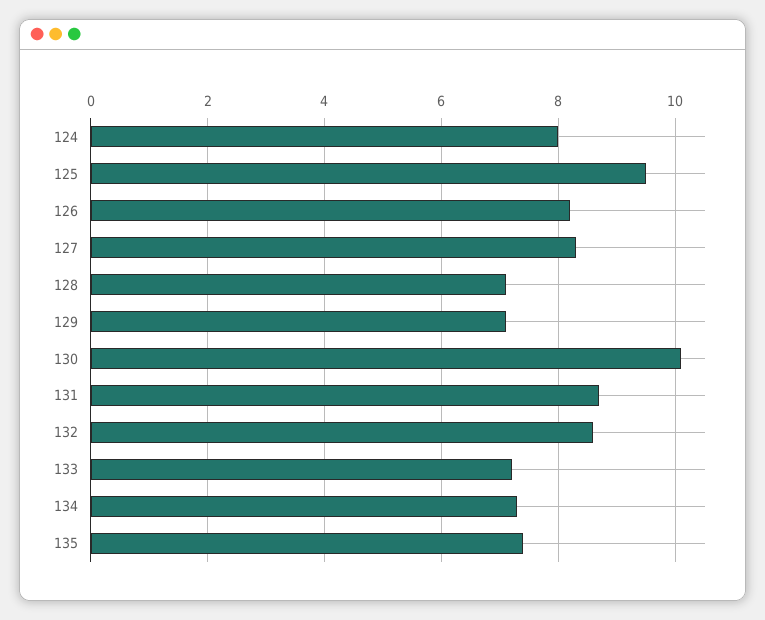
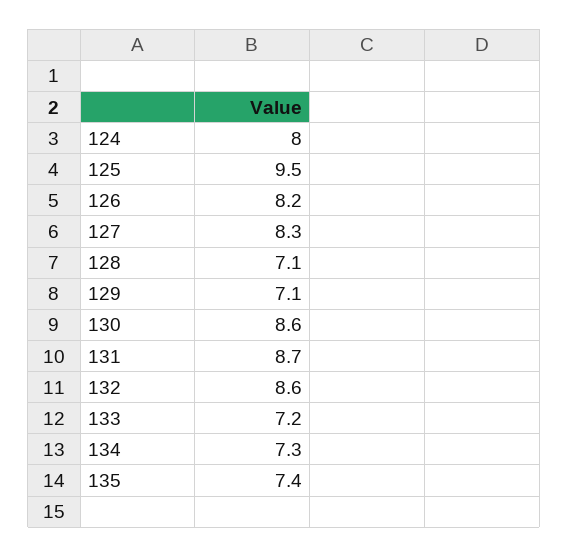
130: 10 -> 8.6

